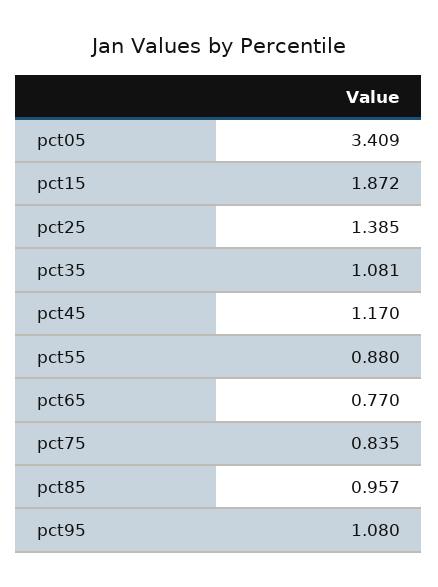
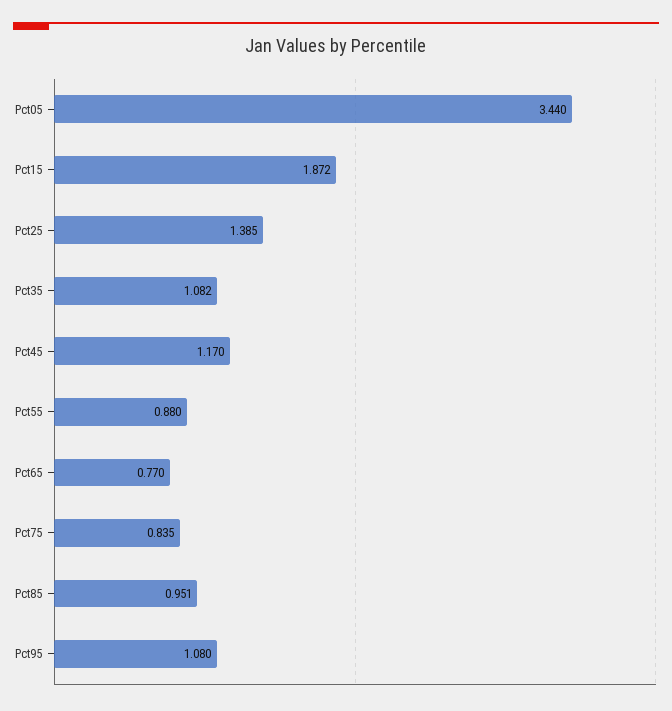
pct05: 3.409 -> 3.44
pct35: 1.081 -> 1.082
pct85: 0.957 -> 0.951

